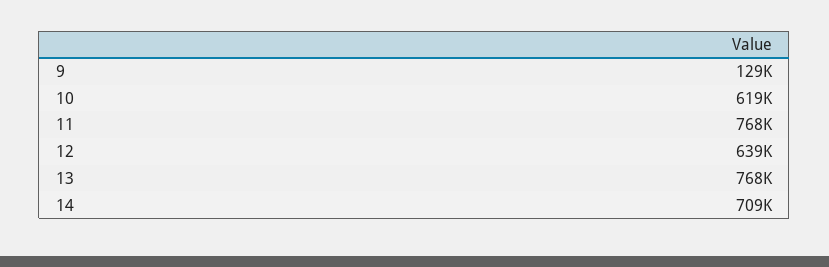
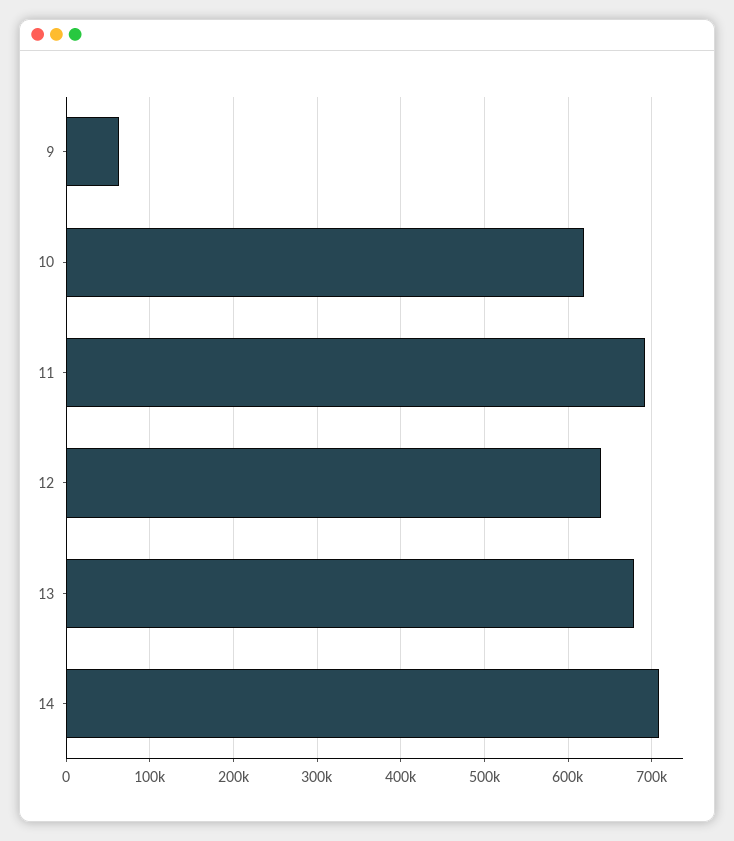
9: 129000 -> 60000
11: 768000 -> 690000
13: 768000 -> 680000

